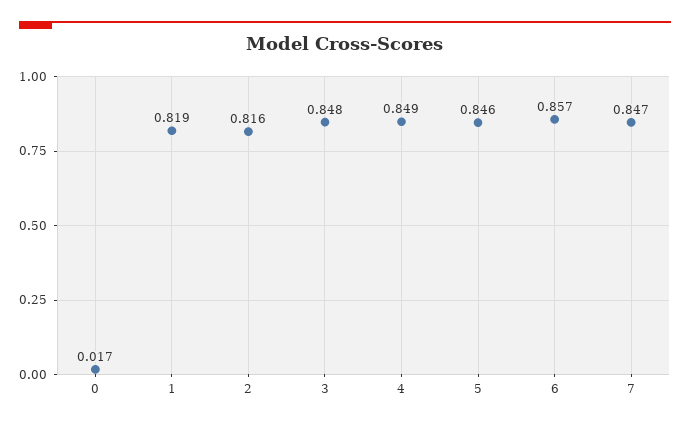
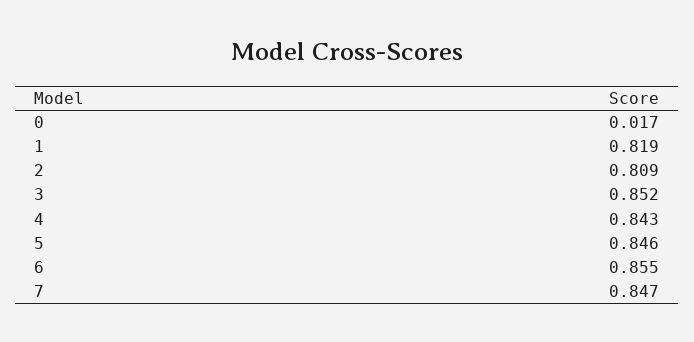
2: 0.816 -> 0.809
3: 0.848 -> 0.852
4: 0.849 -> 0.843
6: 0.857 -> 0.855

